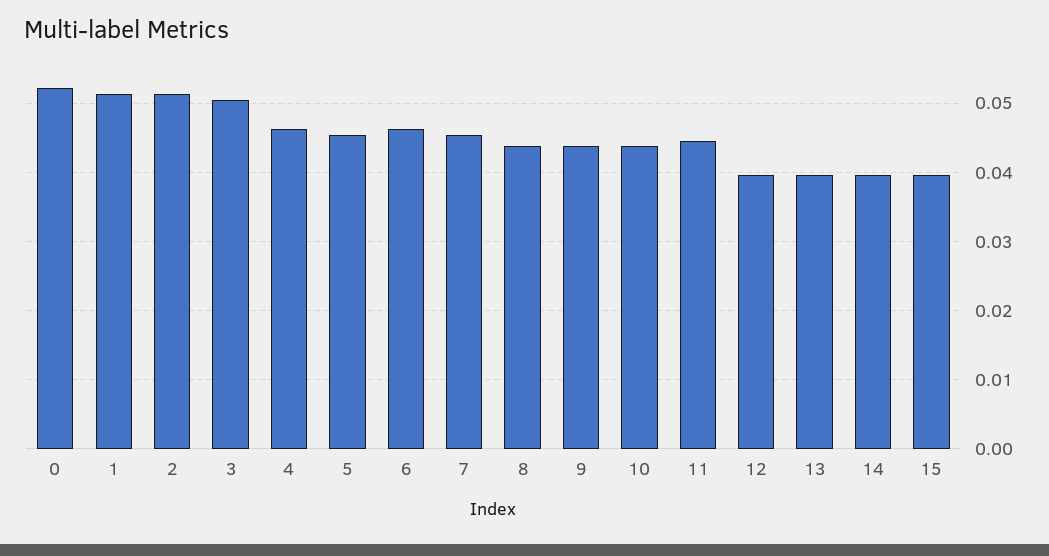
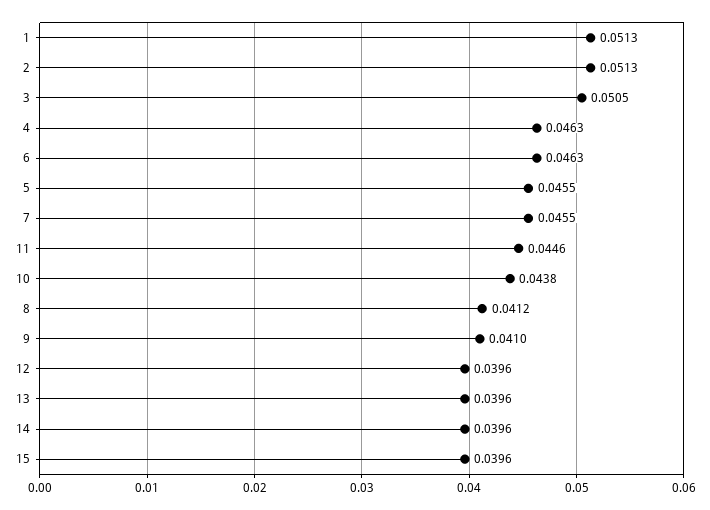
0: 0.052 -> none
8: 0.044 -> 0.0412
9: 0.044 -> 0.041

